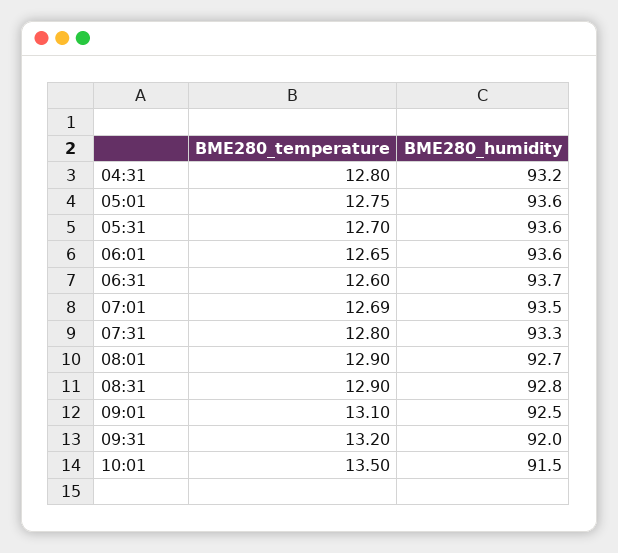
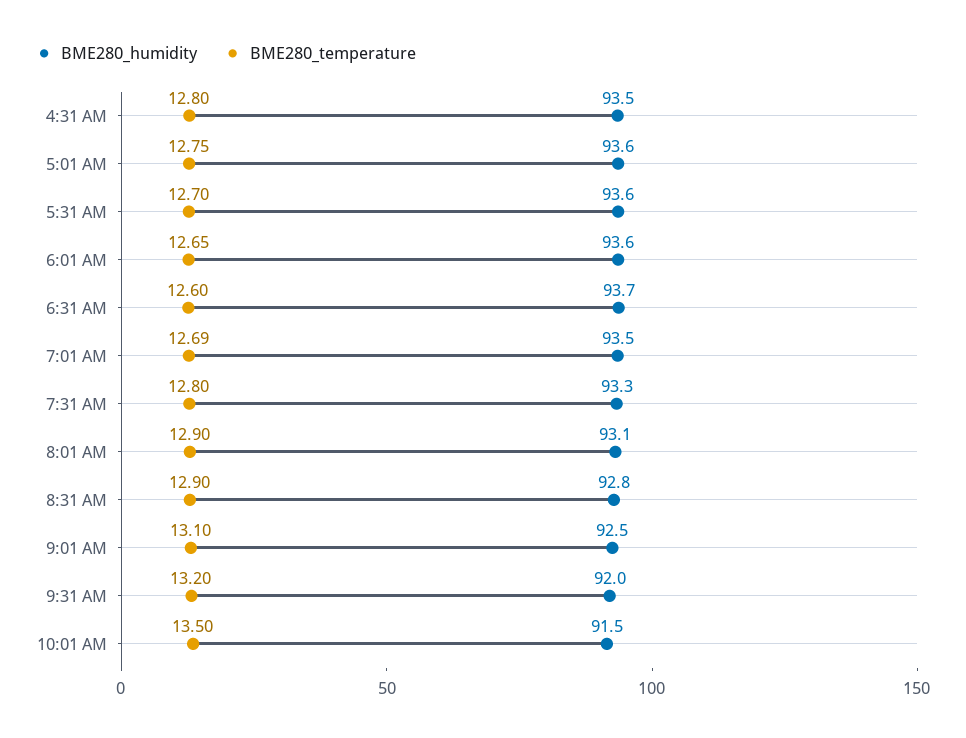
BME280_humidity, 04:31: 93.2 -> 93.5
BME280_humidity, 08:01: 92.7 -> 93.1

